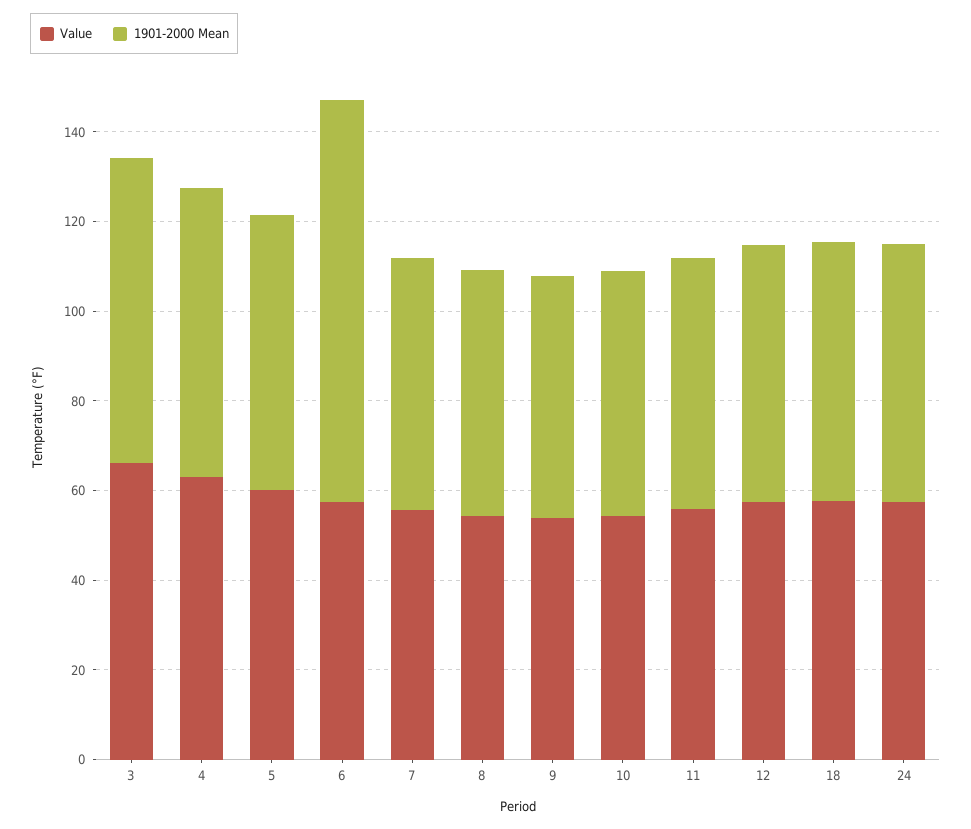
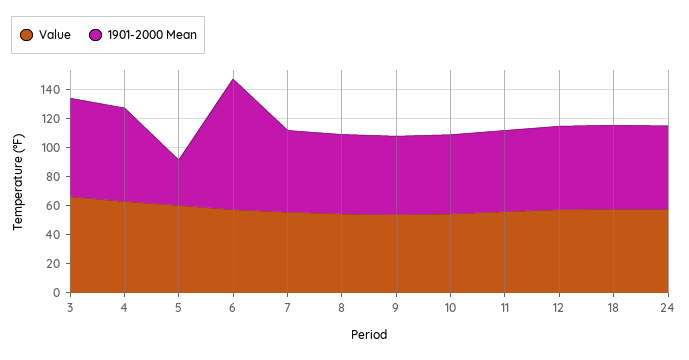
1901-2000 Mean, 5: 60 -> 30

